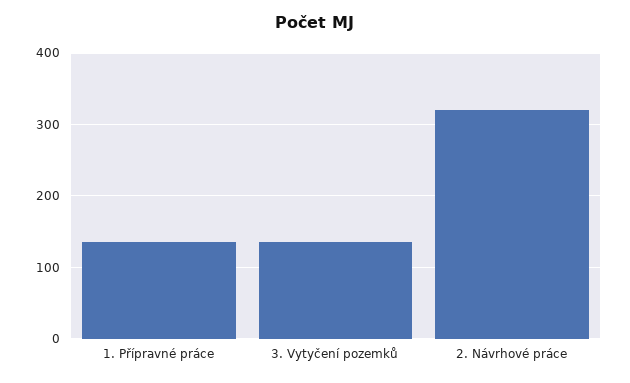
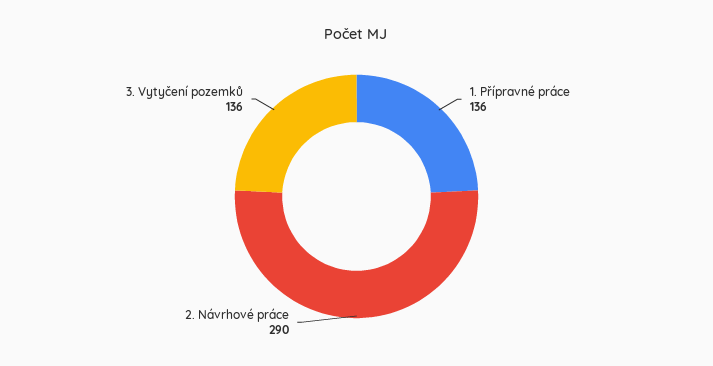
2. Návrhové práce: 320 -> 290

